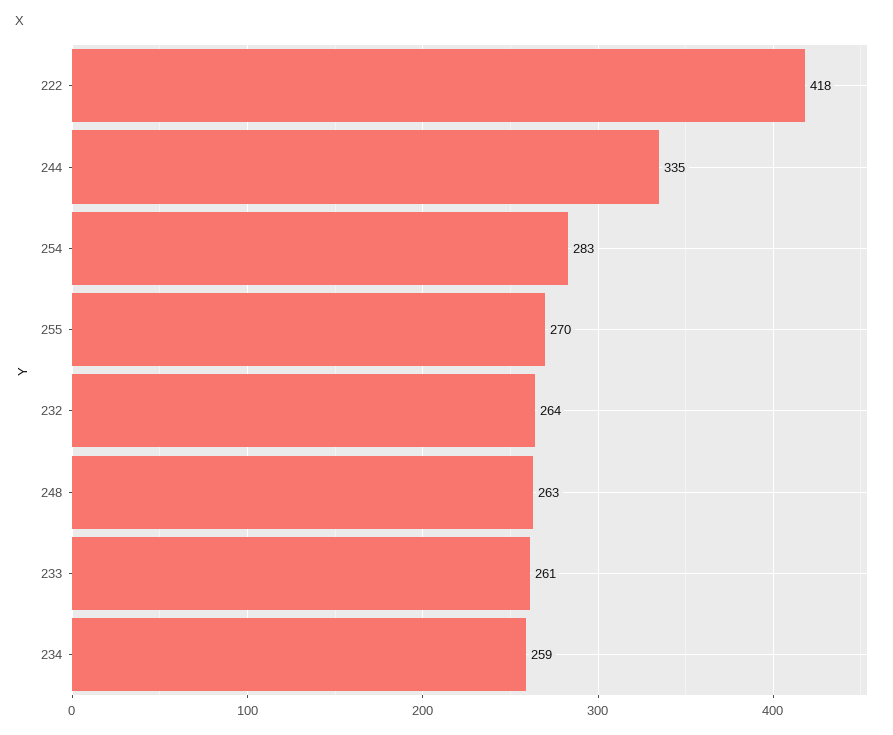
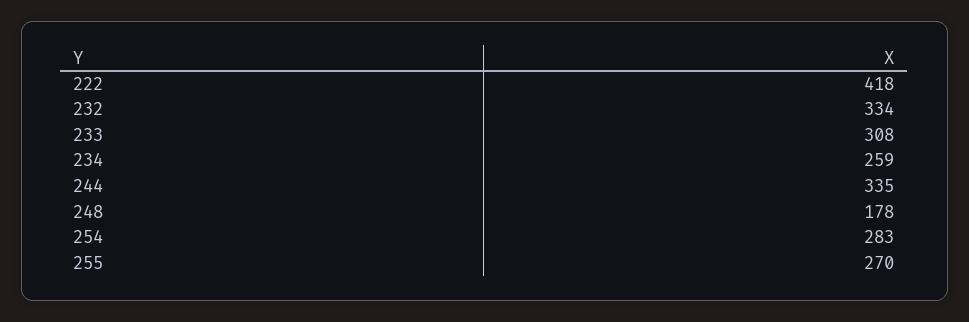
232: 264 -> 334
248: 263 -> 178
233: 261 -> 308

